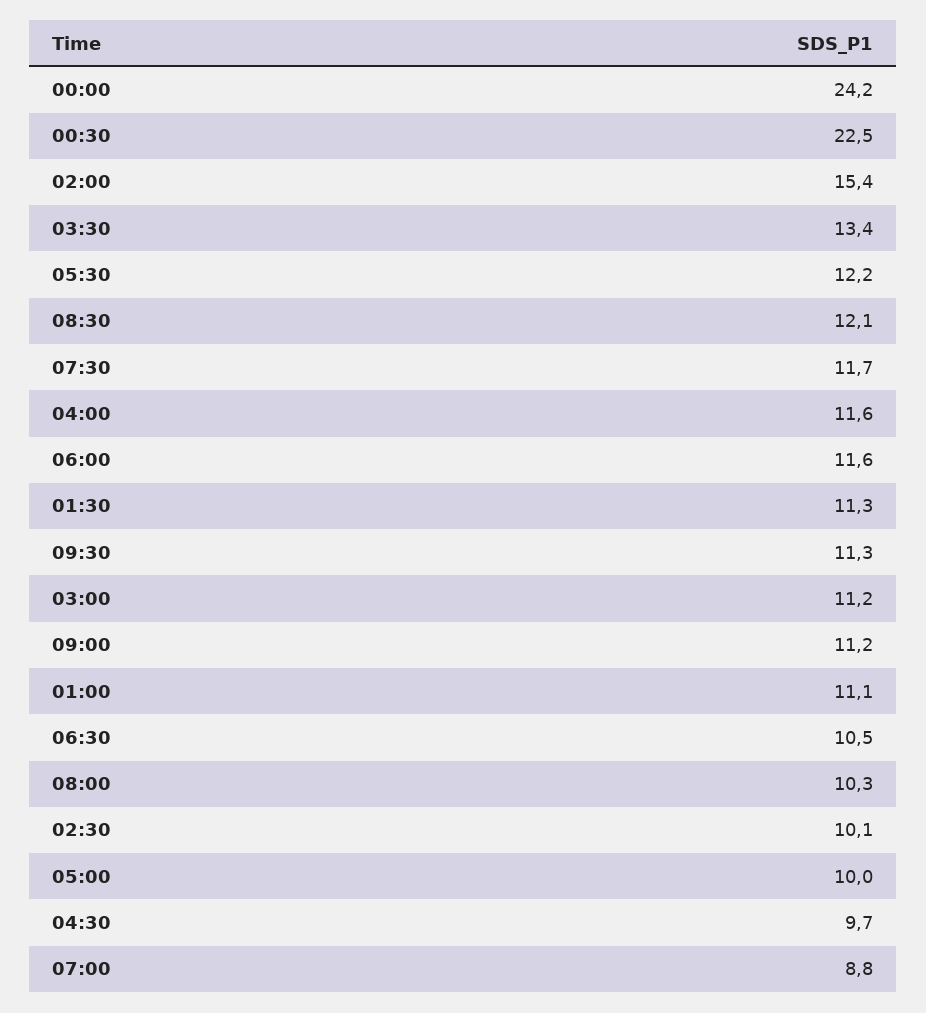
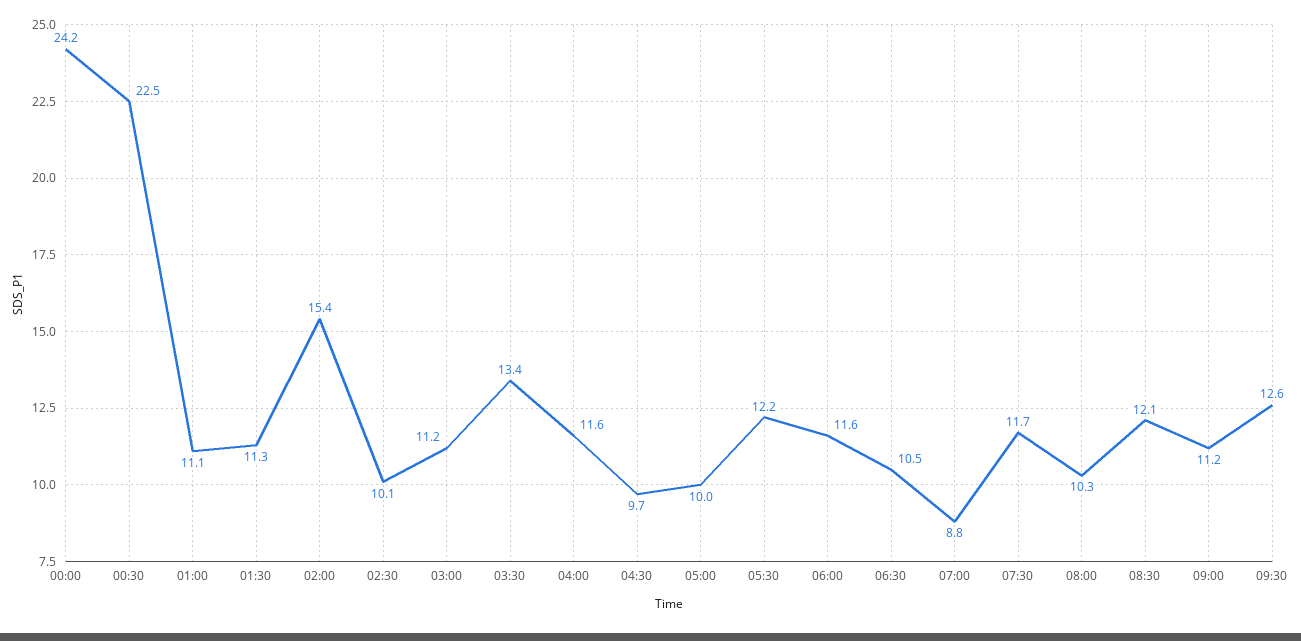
09:30: 11.3 -> 12.6

